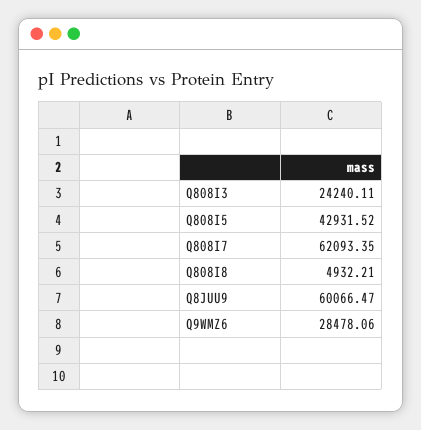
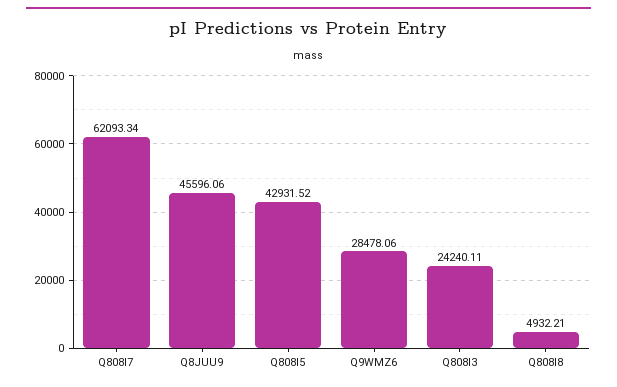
Q808I7: 62093.35 -> 62093.34
Q8JUU9: 60066.47 -> 45596.06

